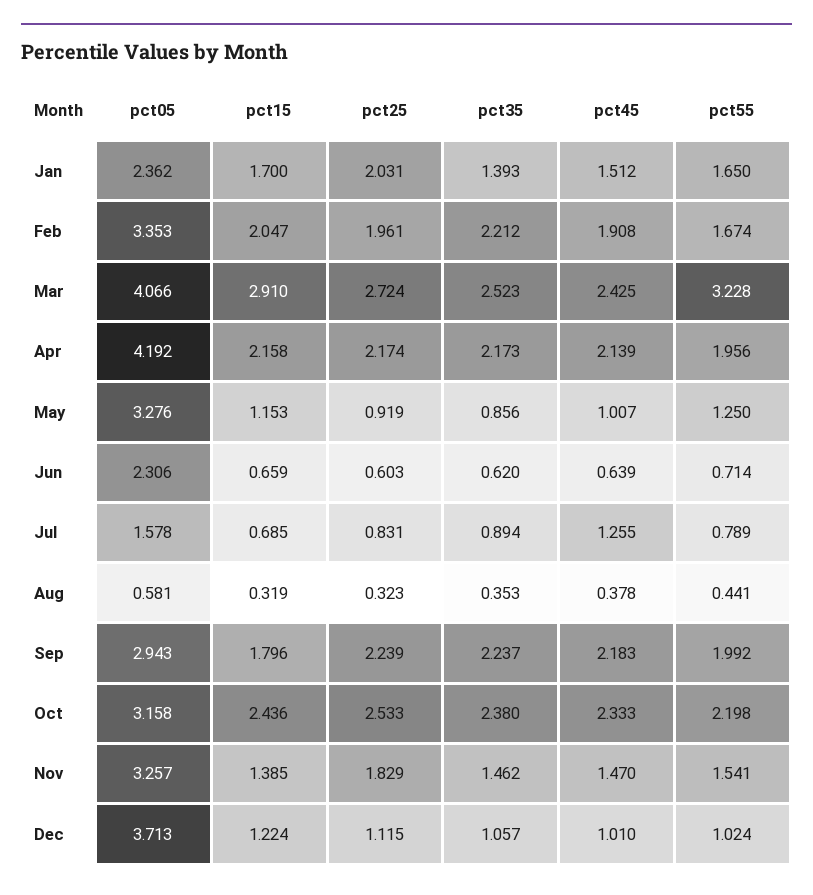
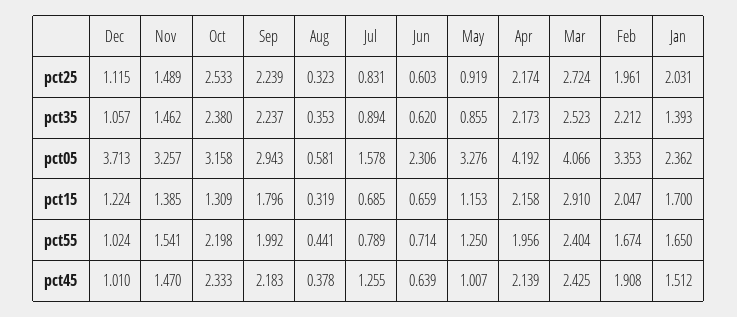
pct55, Mar: 3.228 -> 2.404
pct35, May: 0.856 -> 0.855
pct15, Oct: 2.436 -> 1.309
pct25, Nov: 1.829 -> 1.489

